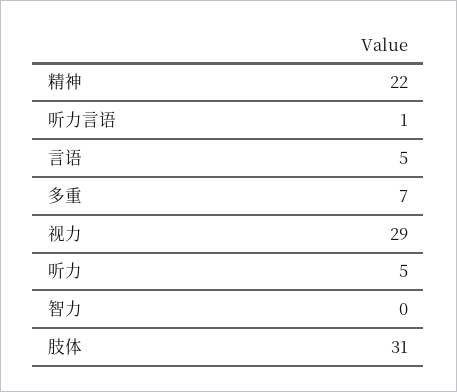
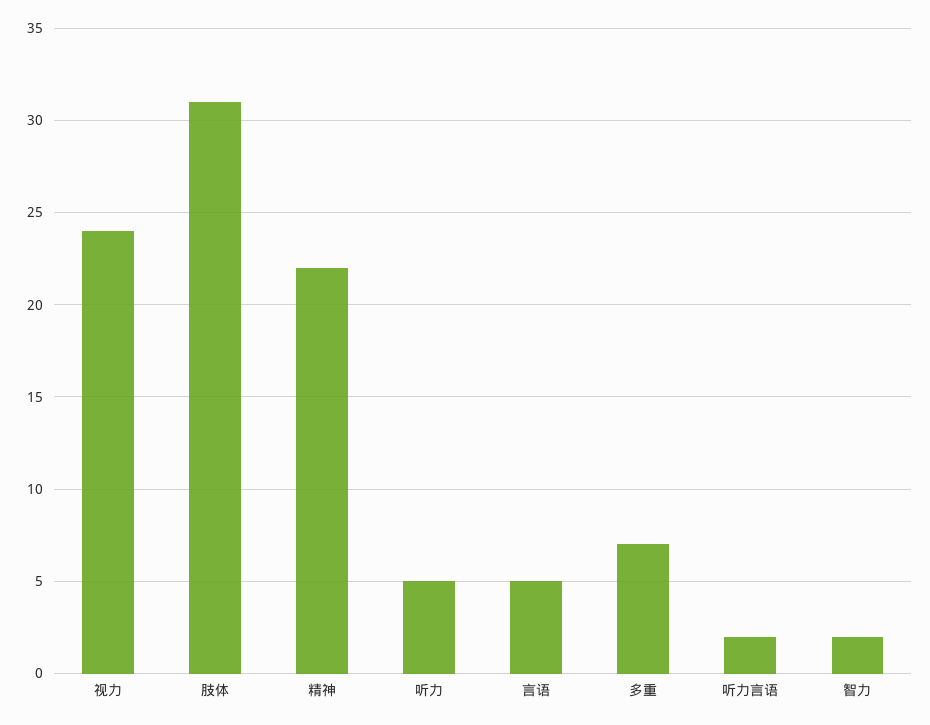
听力言语: 1 -> 2
视力: 29 -> 24
智力: 0 -> 2

